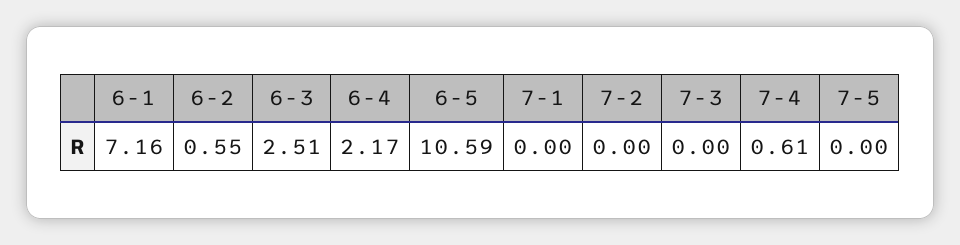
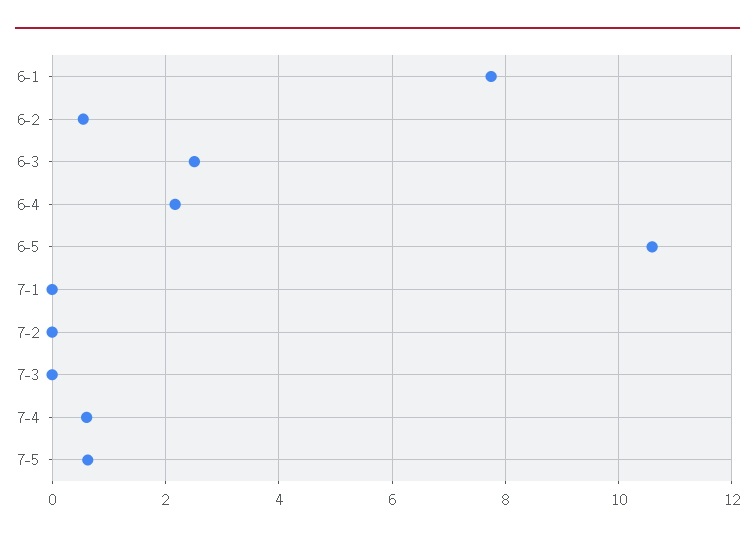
6-1: 7.16 -> 7.8
7-5: 0 -> 0.6

